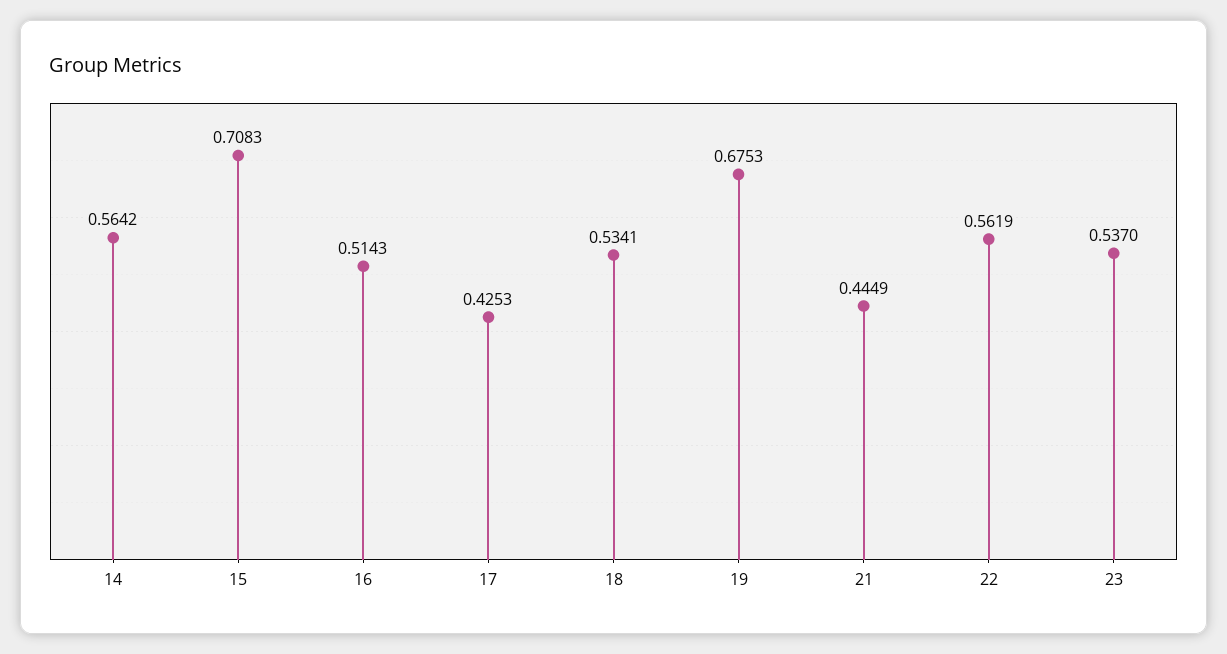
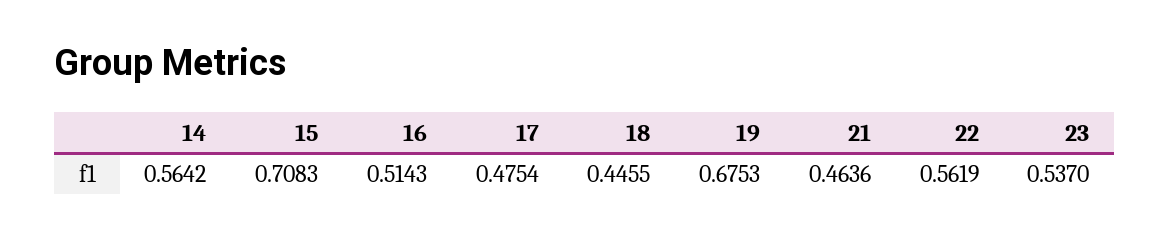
17: 0.4253 -> 0.4754
18: 0.5341 -> 0.4455
21: 0.4449 -> 0.4636

